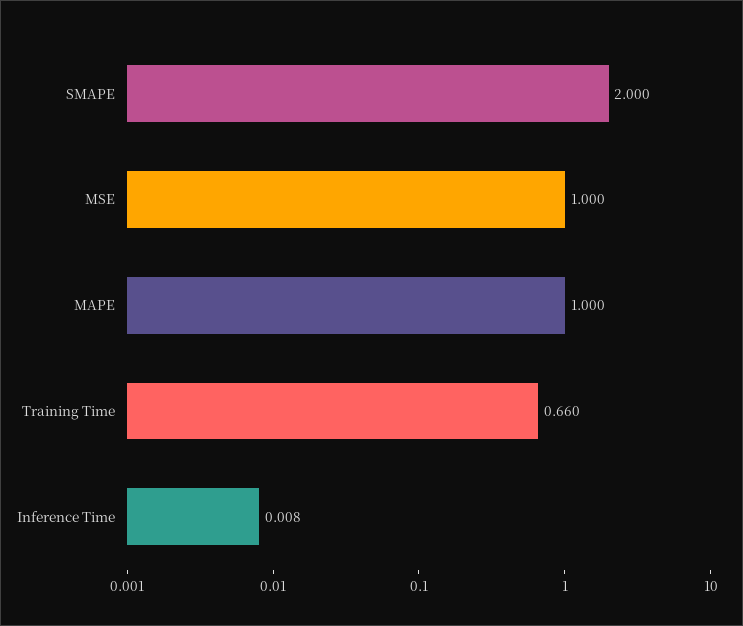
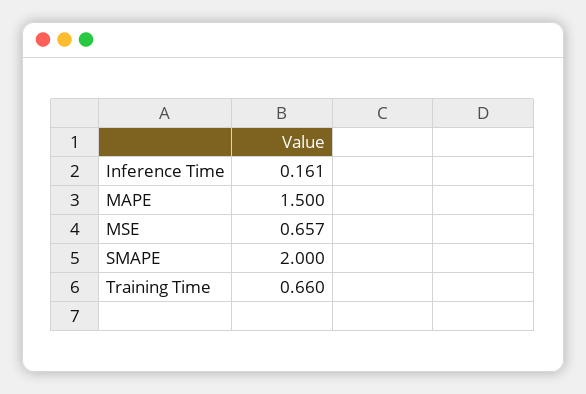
MSE: 1 -> 0.657
MAPE: 1 -> 1.5
Inference Time: 0.008 -> 0.161

